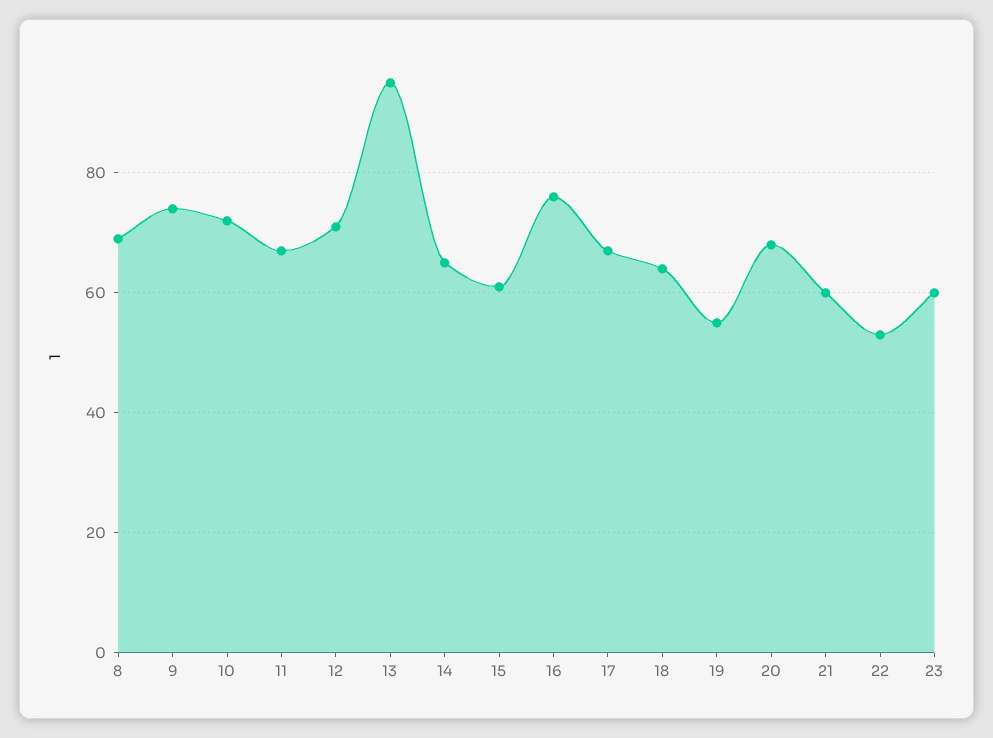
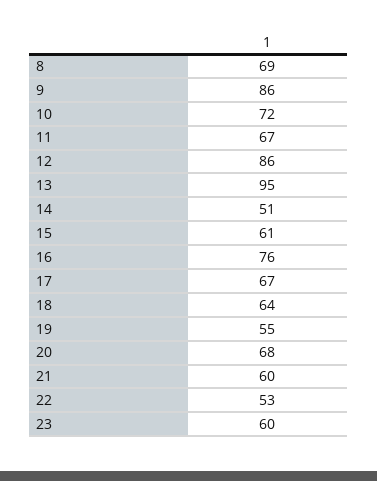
9: 75 -> 86
12: 70 -> 86
14: 65 -> 51

